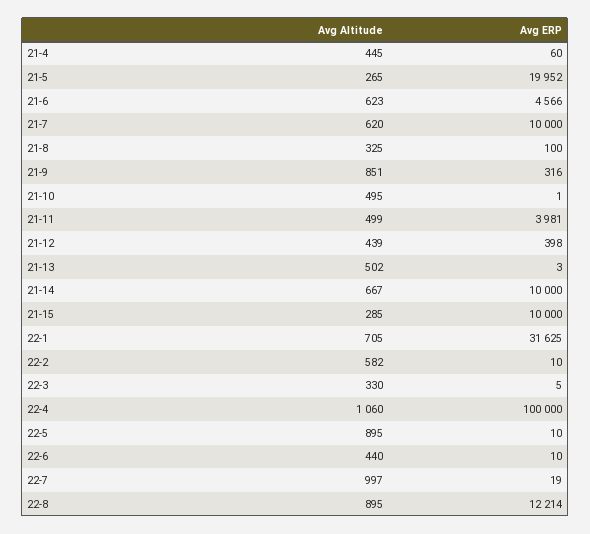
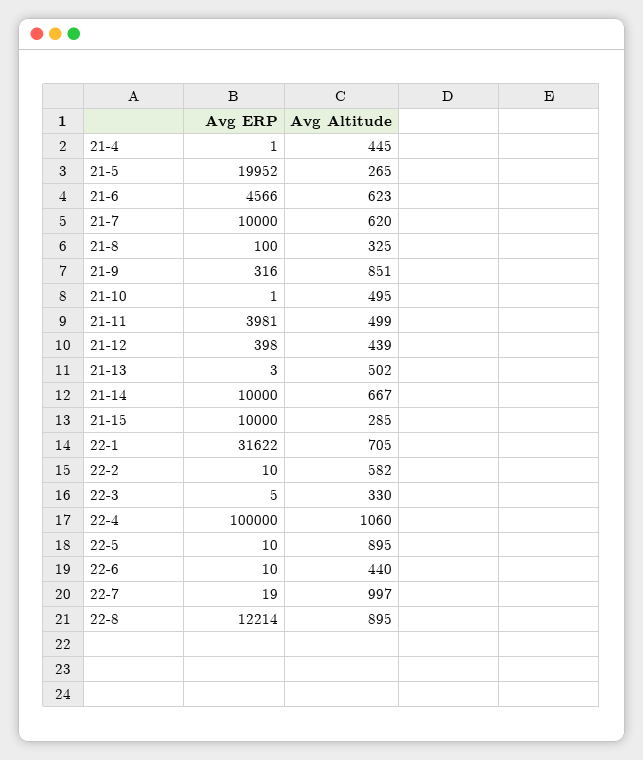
Avg ERP, 21-4: 60 -> 1
Avg ERP, 22-1: 31625 -> 31622

